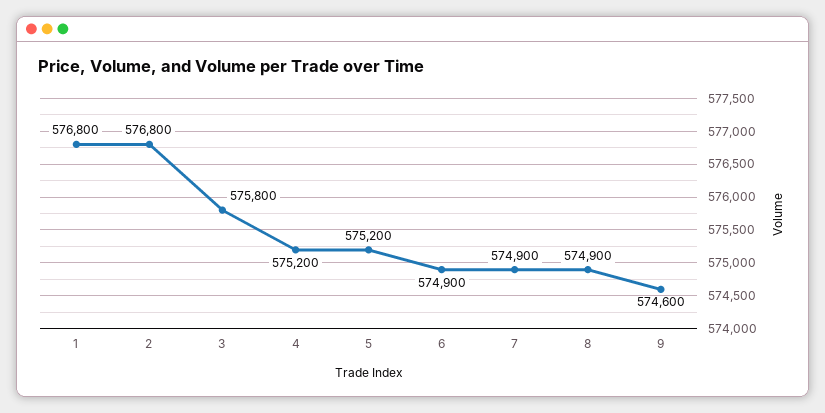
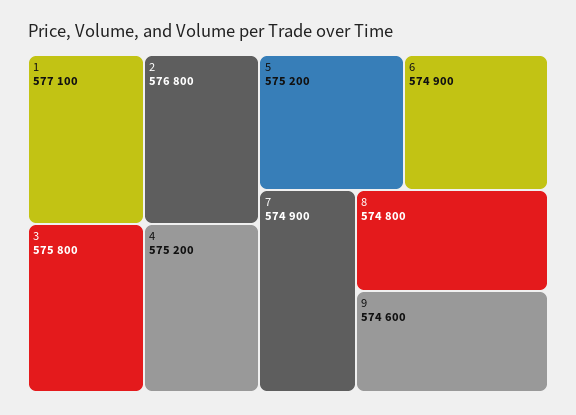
1: 576800 -> 577100
8: 574900 -> 574800

